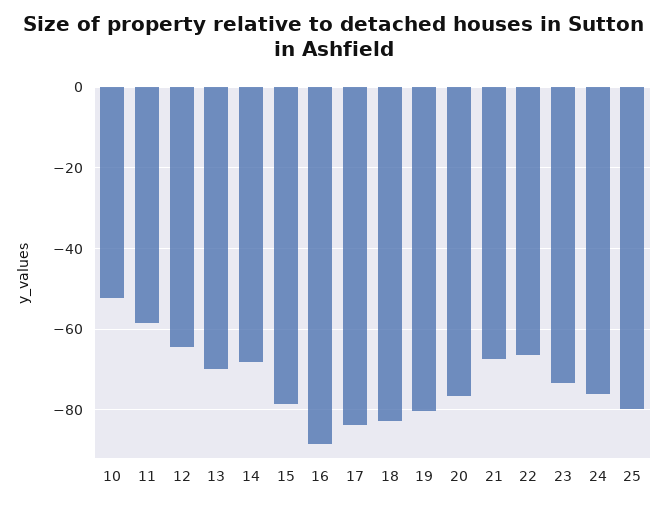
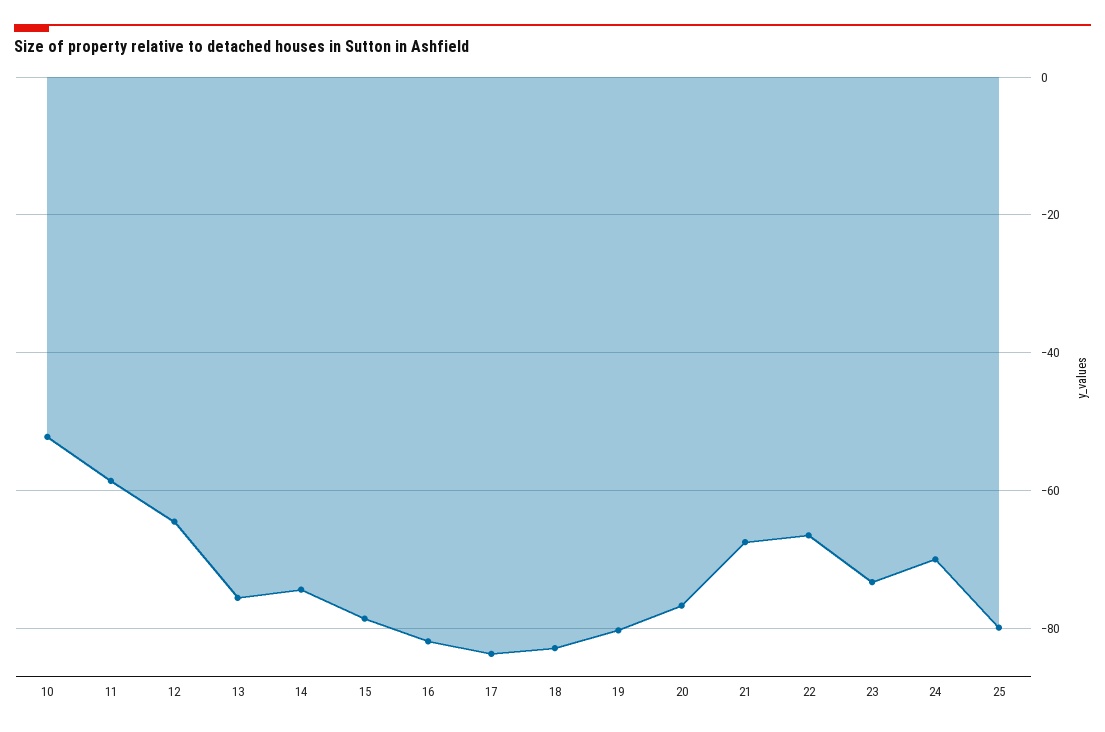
13: -70 -> -76
14: -68 -> -74
16: -88 -> -82
24: -76 -> -70

